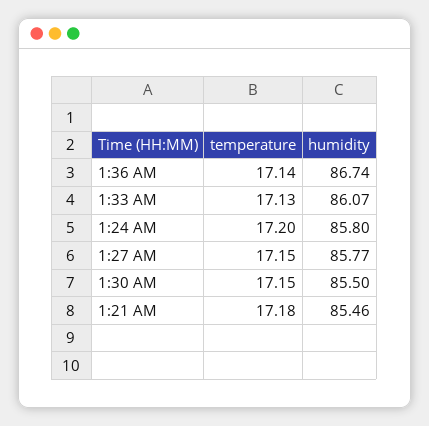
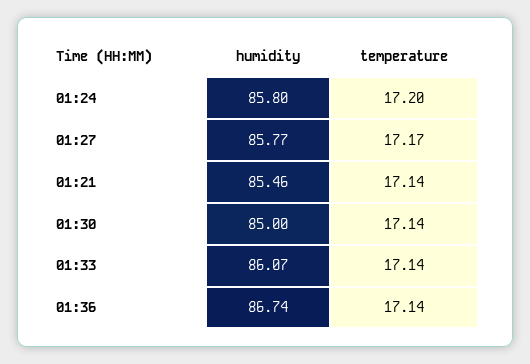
temperature, 1:33 AM: 17.13 -> 17.14
temperature, 1:27 AM: 17.15 -> 17.17
temperature, 1:30 AM: 17.15 -> 17.14
humidity, 1:30 AM: 85.5 -> 85
temperature, 1:21 AM: 17.18 -> 17.14

